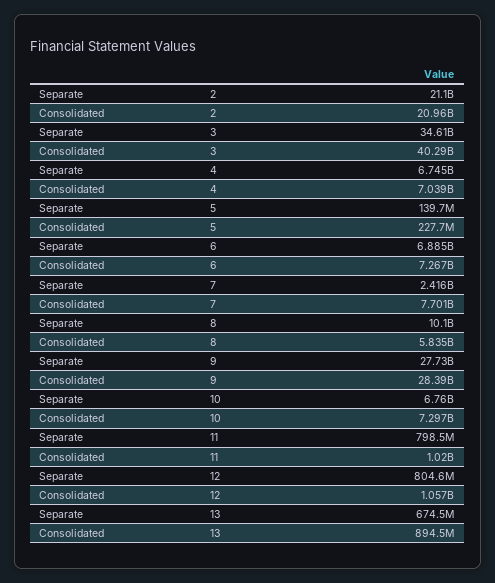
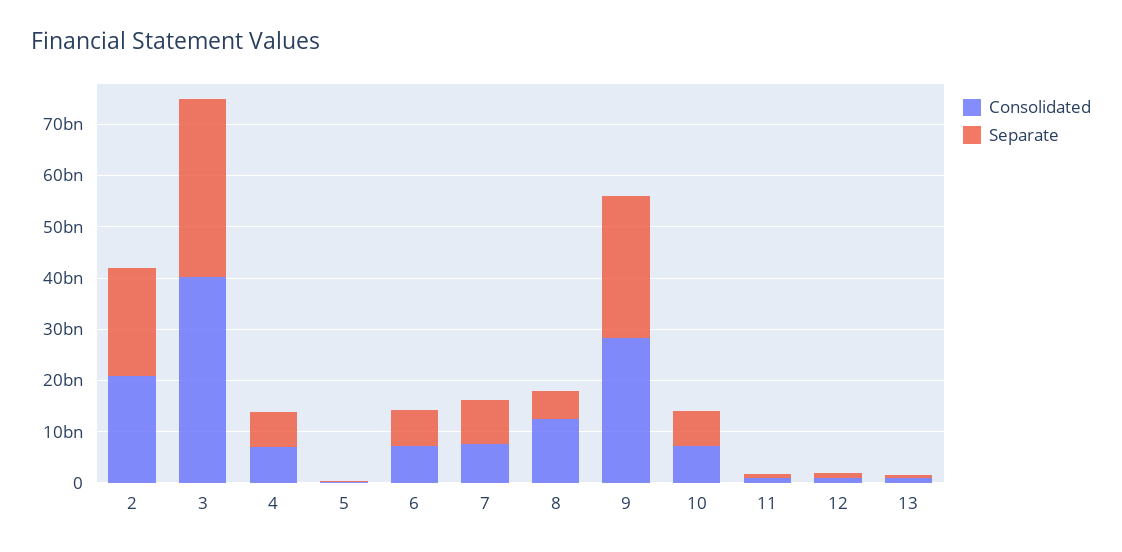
Separate, 7: 2416000000 -> 8000000000
Separate, 8: 10100000000 -> 6000000000
Consolidated, 8: 5835000000 -> 12000000000

